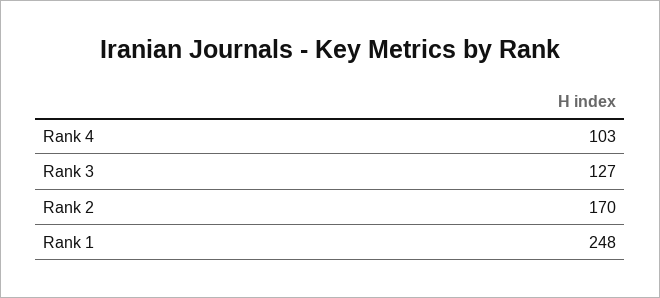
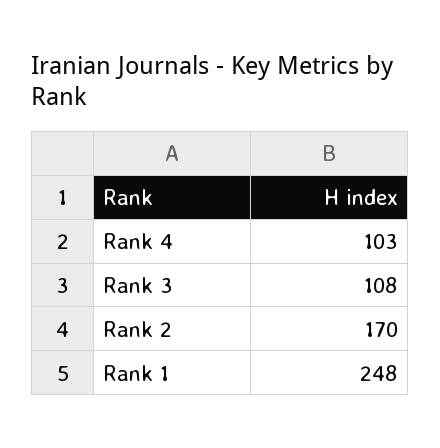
Rank 3: 127 -> 108

